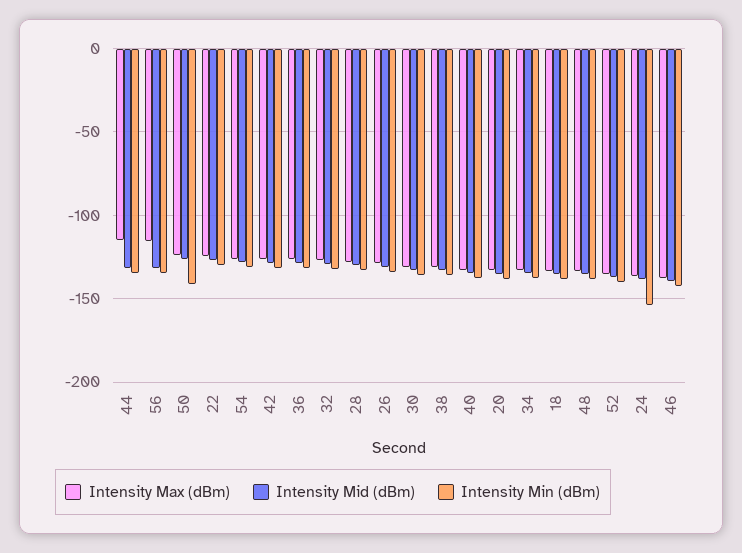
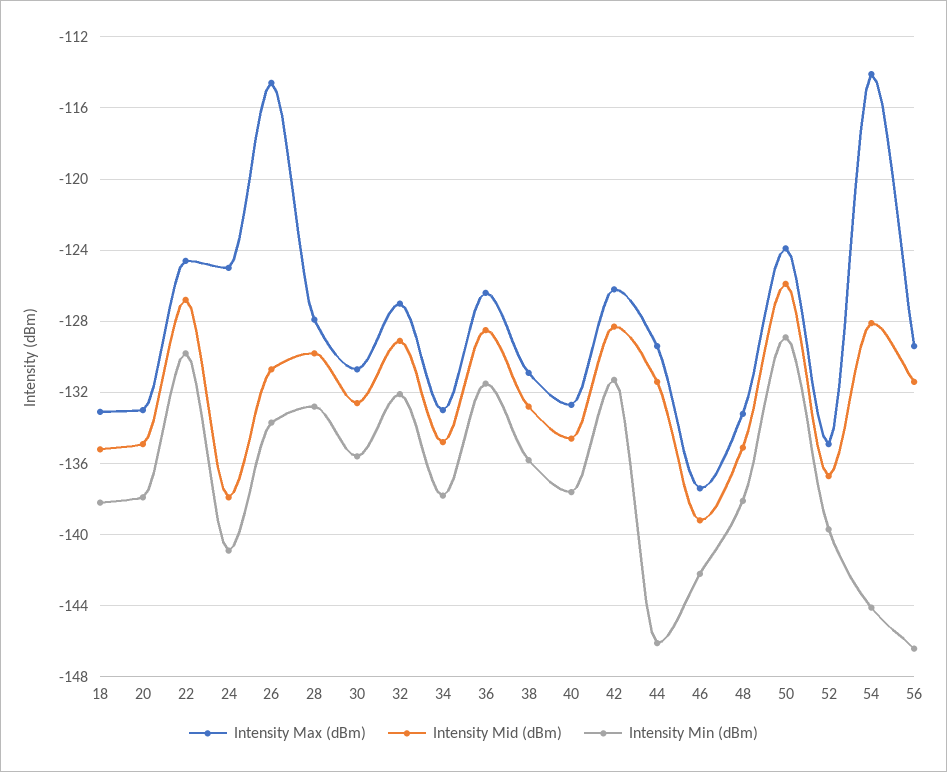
Intensity Max (dBm), 44: -115 -> -129.5
Intensity Min (dBm), 44: -135 -> -146
Intensity Max (dBm), 56: -115 -> -129.5
Intensity Min (dBm), 56: -135 -> -146.5
Intensity Min (dBm), 50: -140 -> -129
Intensity Max (dBm), 54: -125 -> -114
Intensity Min (dBm), 54: -130 -> -144
Intensity Max (dBm), 26: -130 -> -114.5
Intensity Max (dBm), 24: -135 -> -125
Intensity Min (dBm), 24: -155 -> -141

